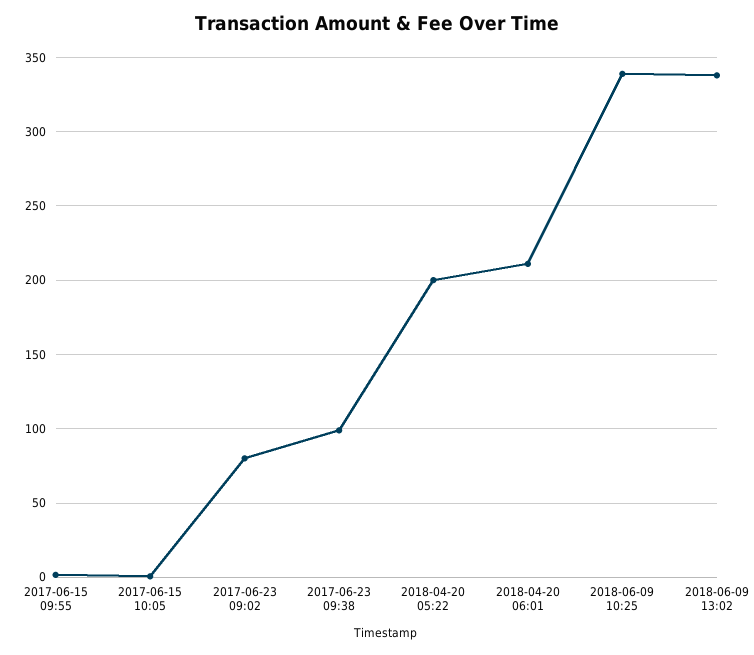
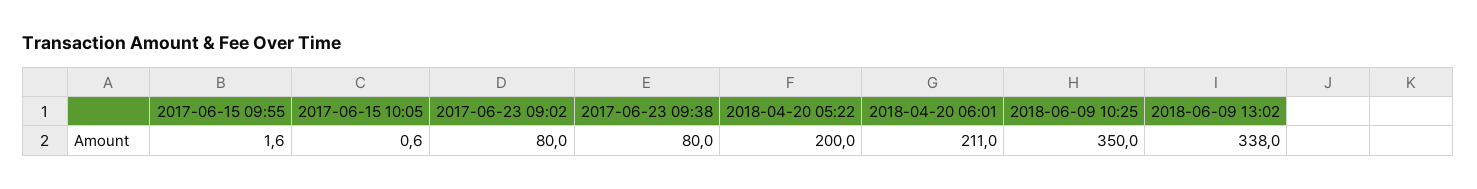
2017-06-23 09:38: 100 -> 80
2018-06-09 10:25: 340 -> 350

